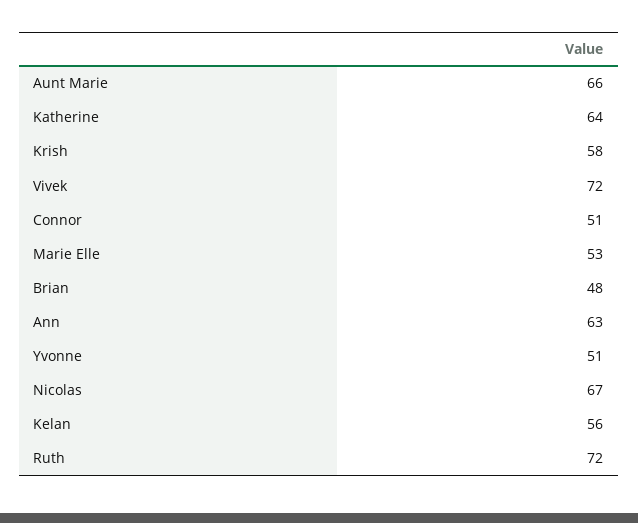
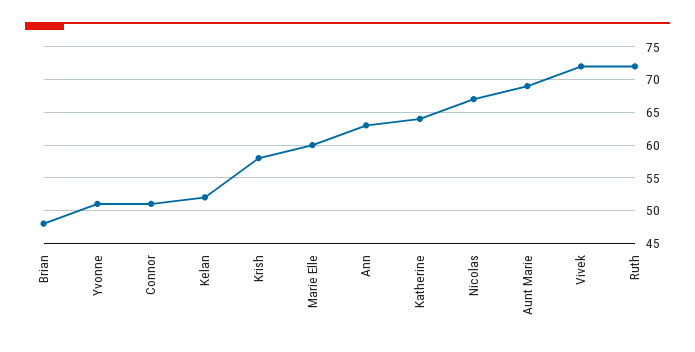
Aunt Marie: 66 -> 69
Marie Elle: 53 -> 60
Kelan: 56 -> 52

